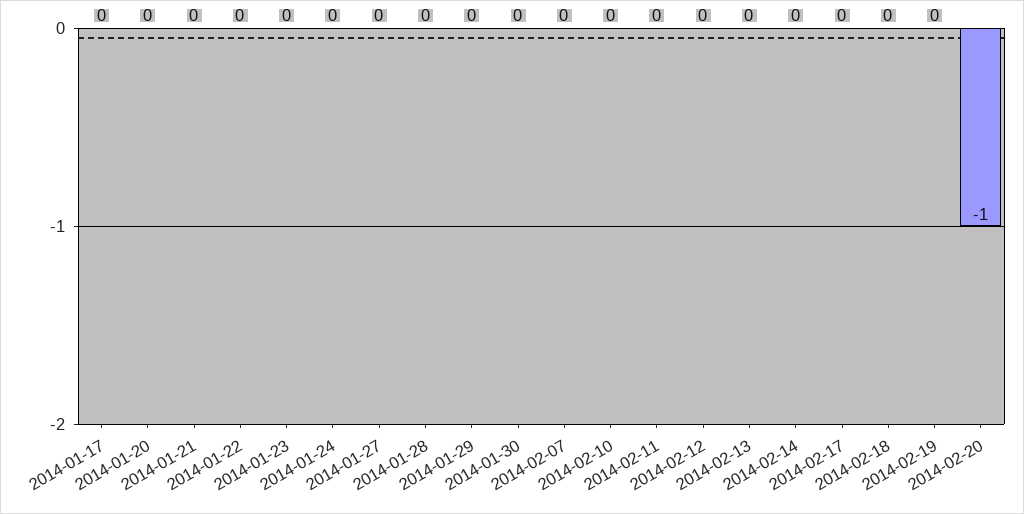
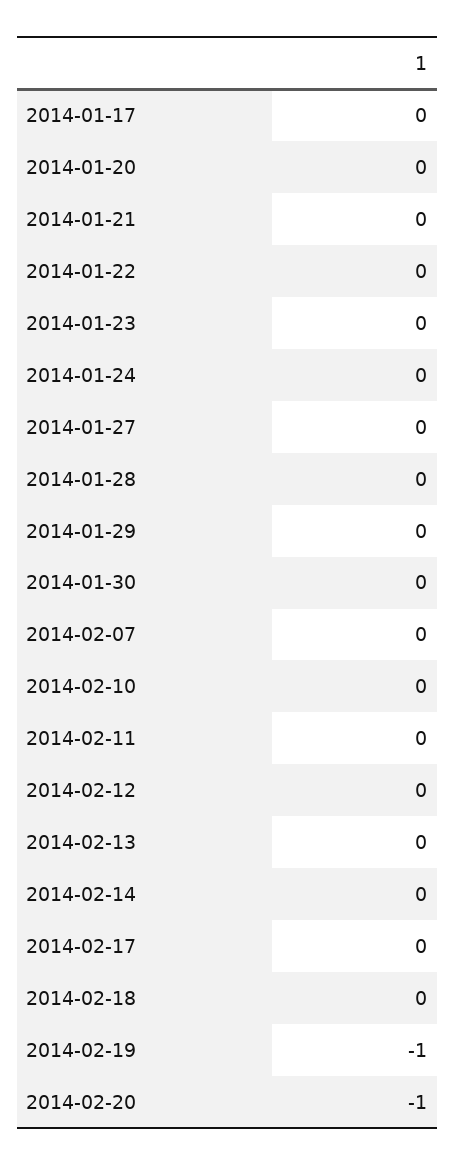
2014-02-19: 0 -> -1

